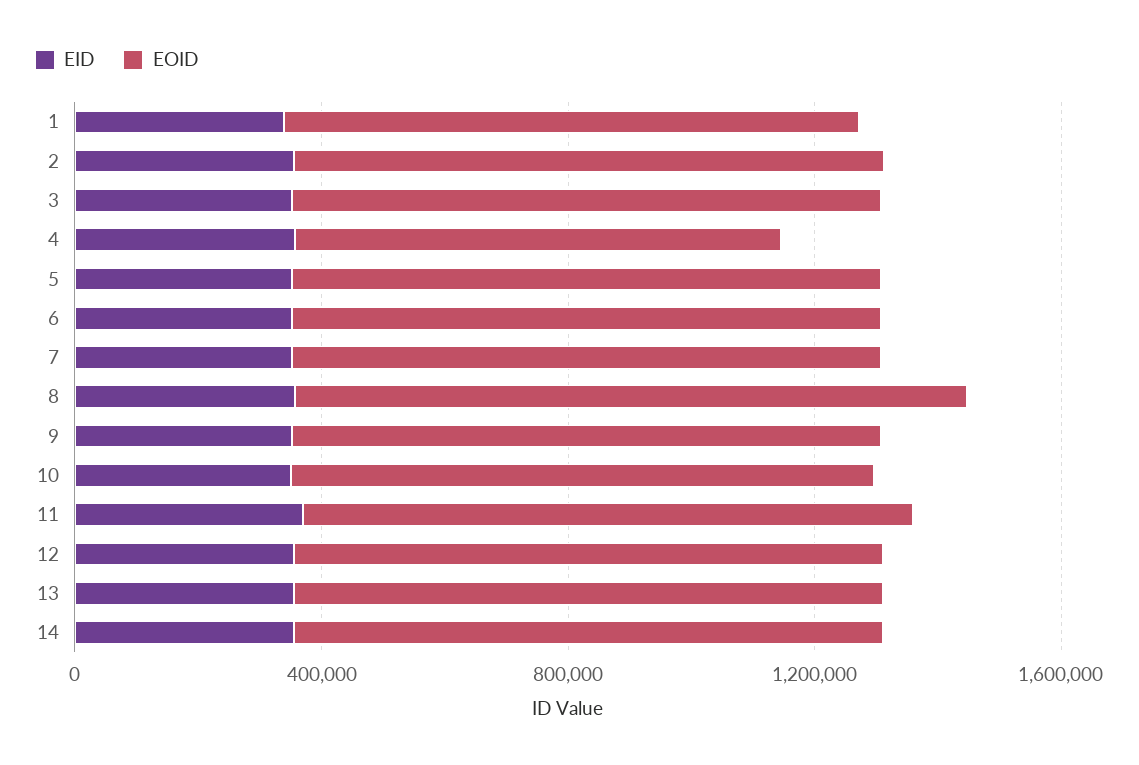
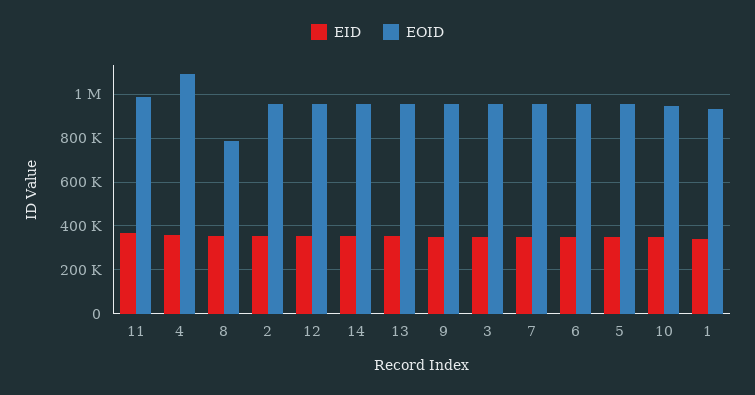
EOID, 4: 800000 -> 1100000
EOID, 8: 1100000 -> 800000

